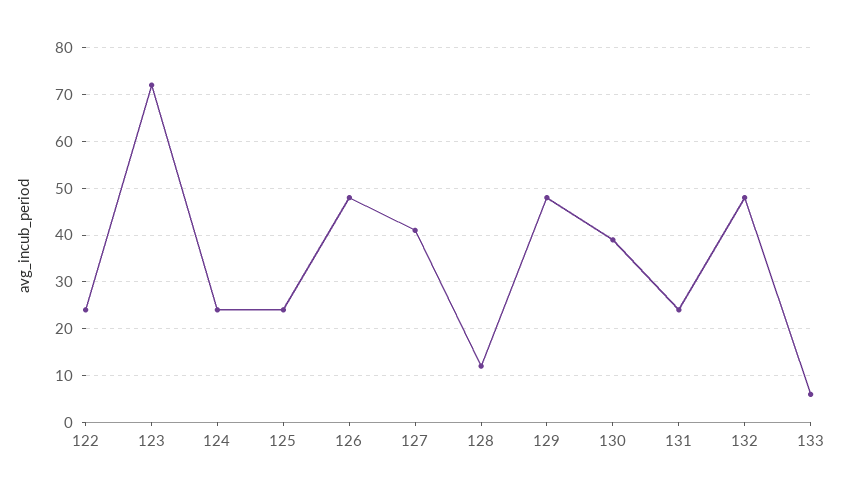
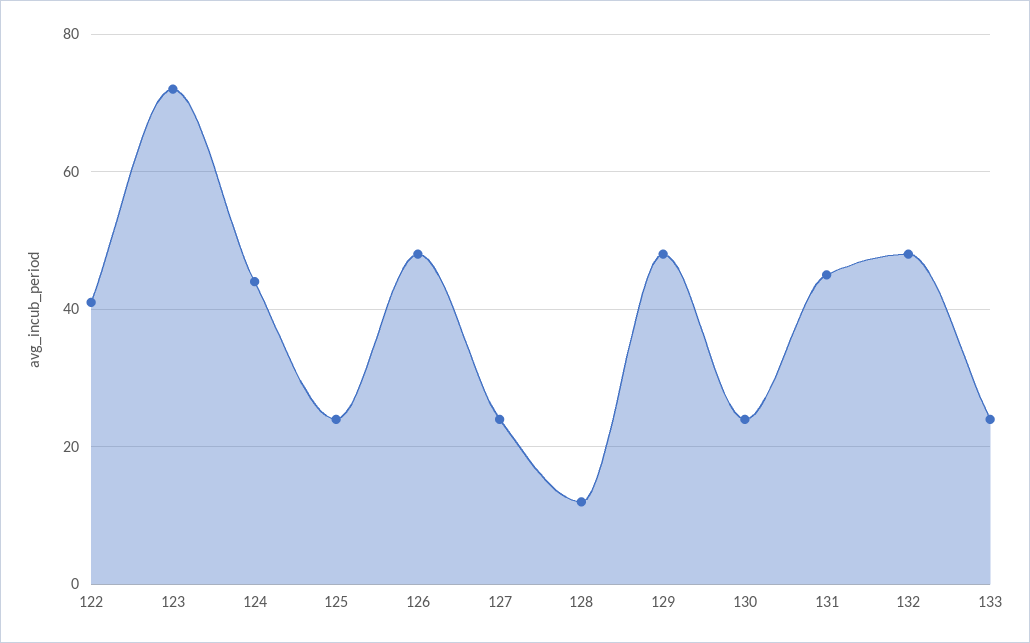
122: 25 -> 40
124: 25 -> 45
127: 40 -> 25
130: 40 -> 25
131: 25 -> 45
133: 5 -> 25

